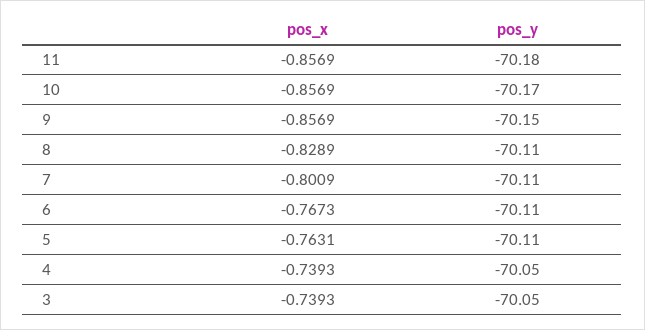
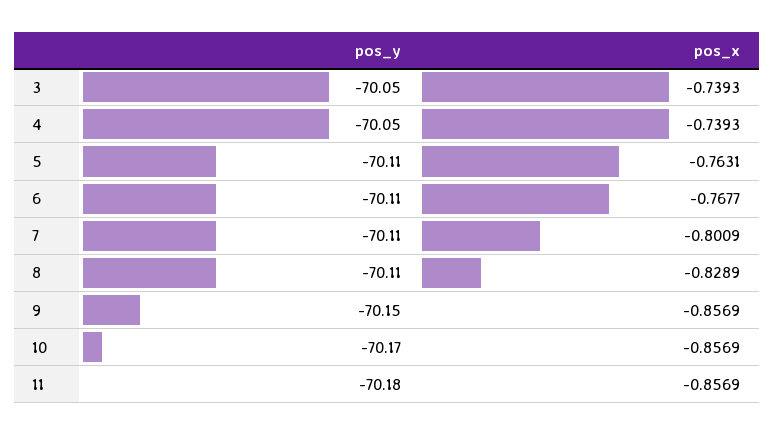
pos_x, 6: -0.7673 -> -0.7677

